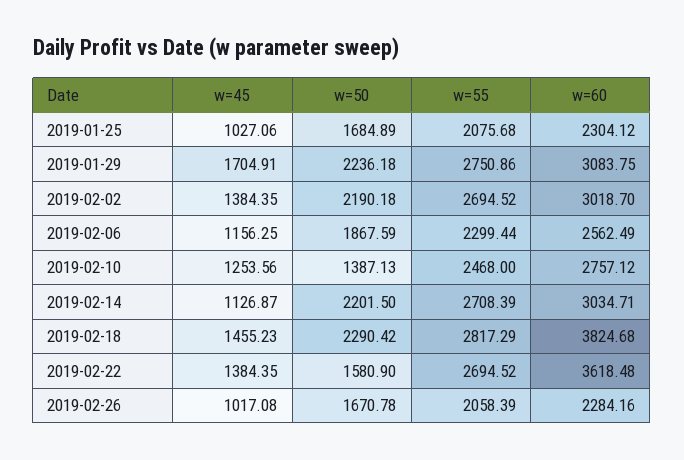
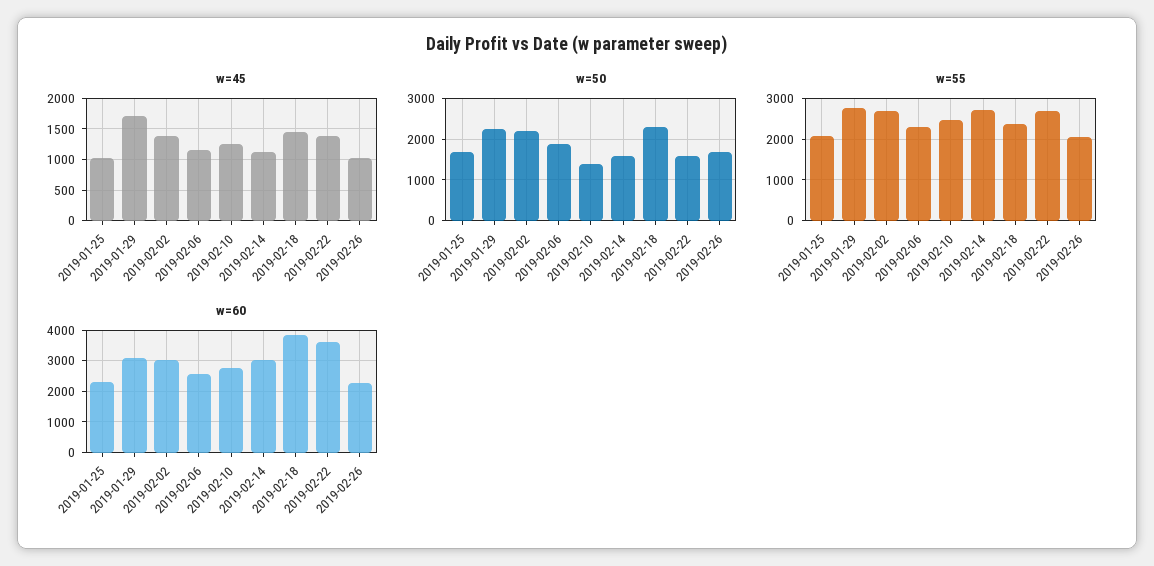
w=50, 2019-02-14: 2201.5 -> 1600
w=55, 2019-02-18: 2817.29 -> 2400

